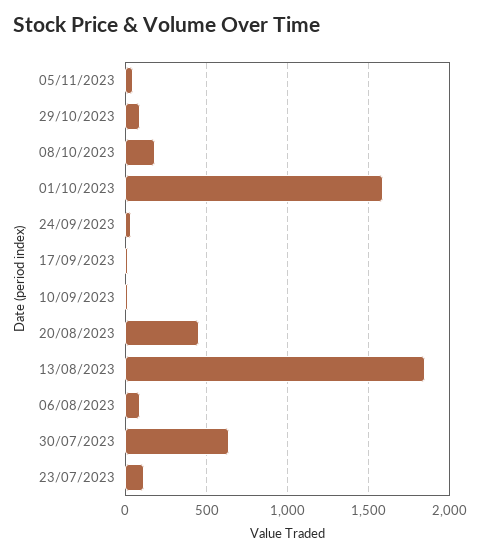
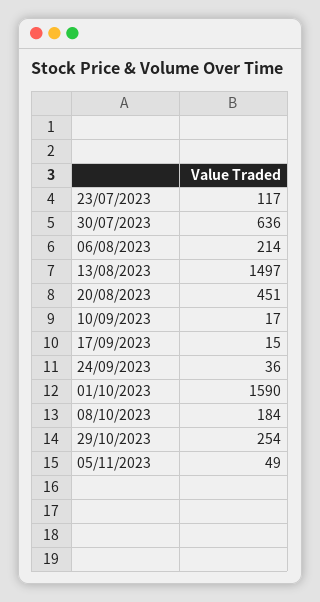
29/10/2023: 100 -> 254
13/08/2023: 1850 -> 1497
06/08/2023: 100 -> 214

